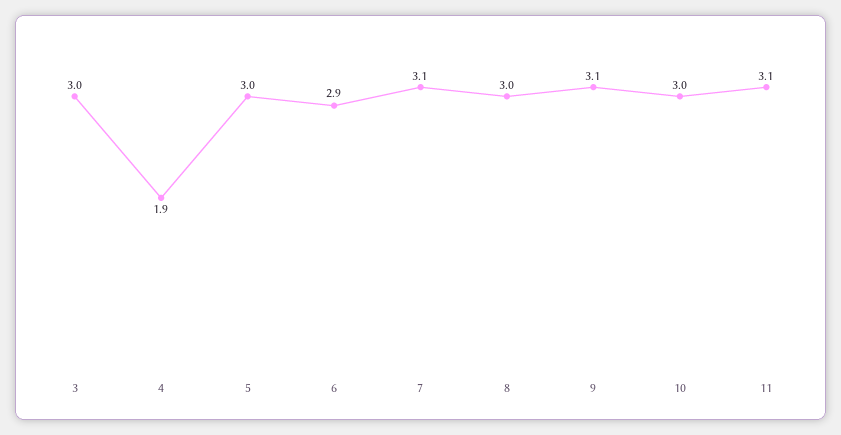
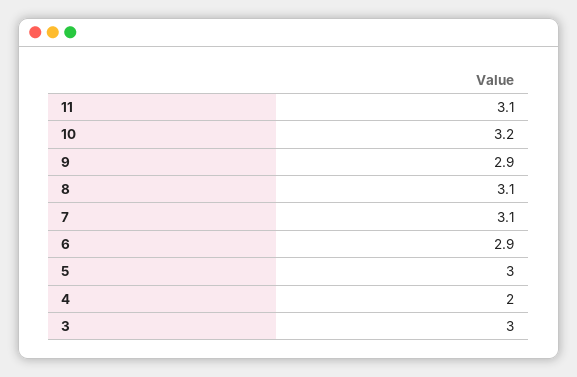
4: 1.9 -> 2
8: 3 -> 3.1
9: 3.1 -> 2.9
10: 3 -> 3.2

